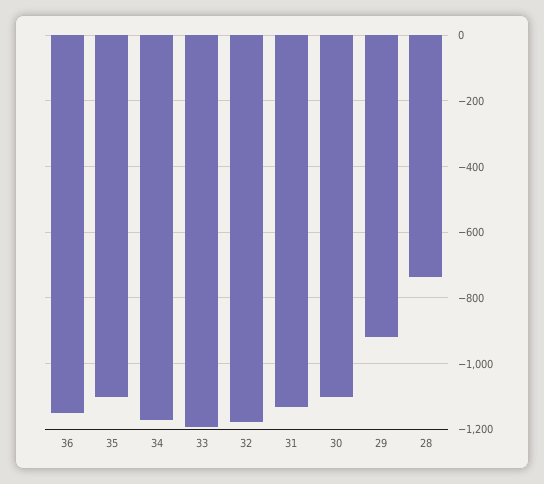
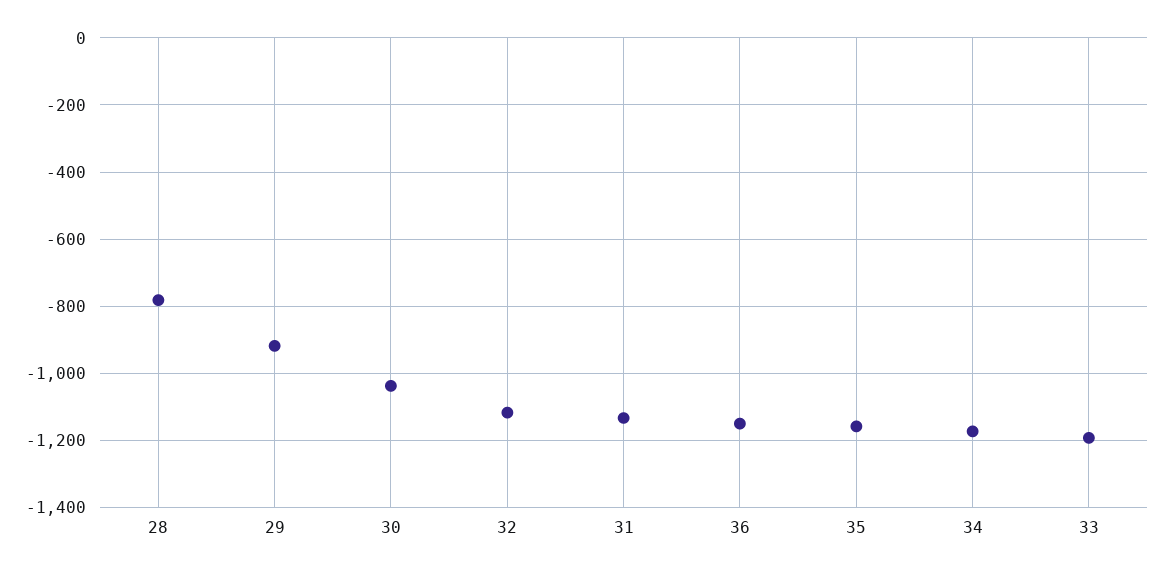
35: -1100 -> -1160
32: -1180 -> -1120
30: -1100 -> -1040
28: -740 -> -780

